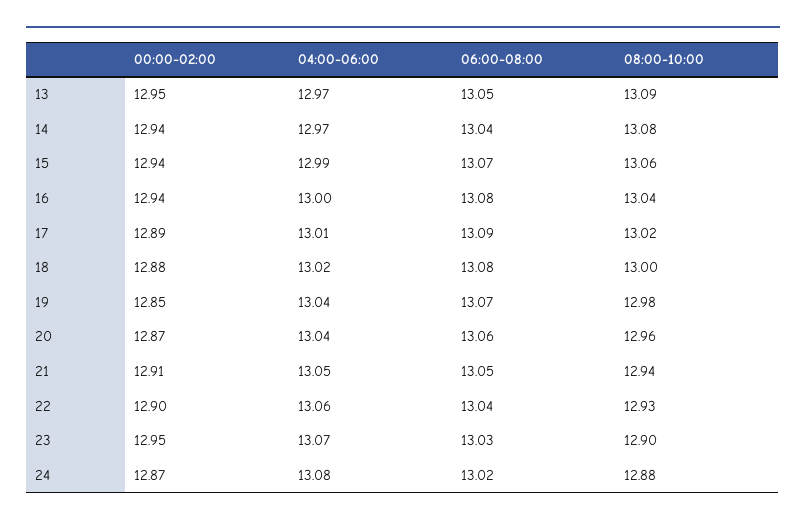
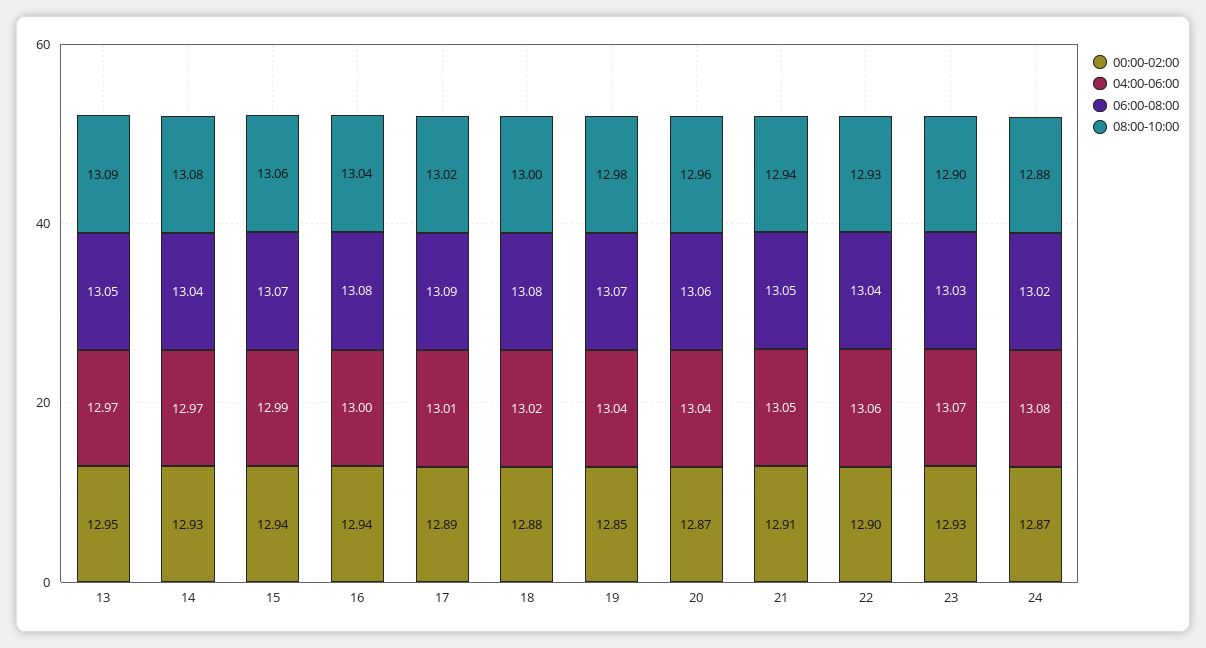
00:00-02:00, 14: 12.94 -> 12.93
00:00-02:00, 23: 12.95 -> 12.93

